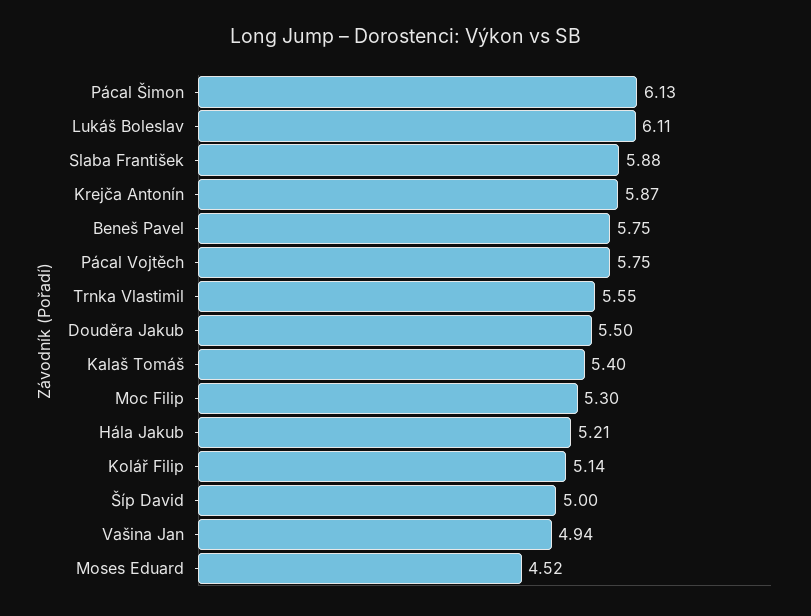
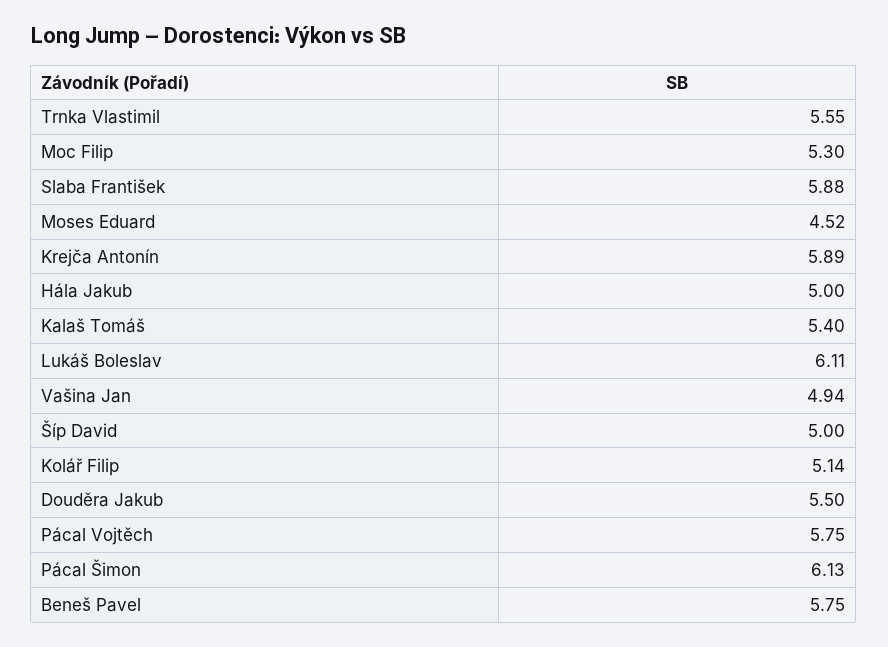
Krejča Antonín: 5.87 -> 5.89
Hála Jakub: 5.21 -> 5

